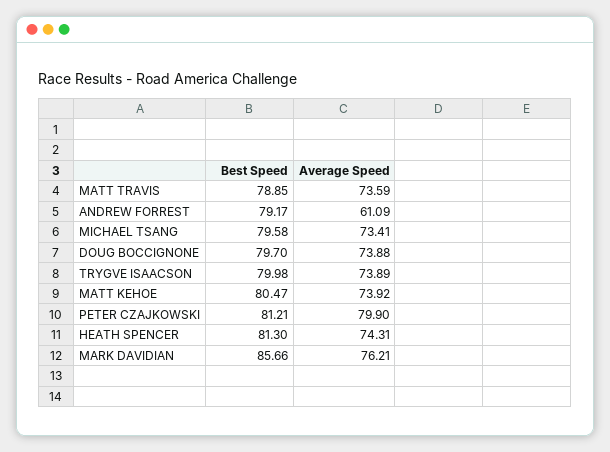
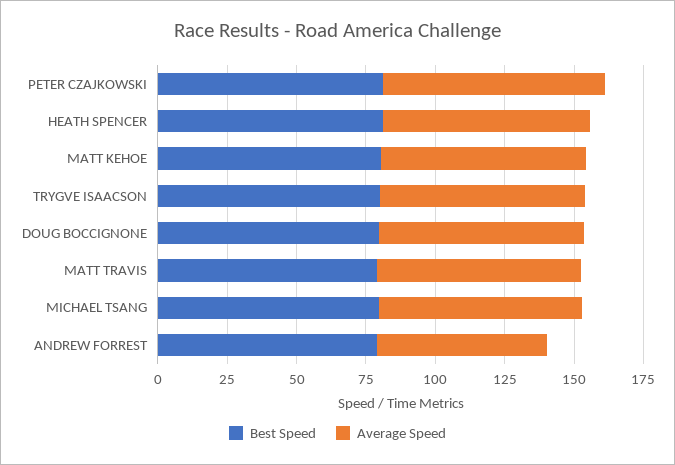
Best Speed, MARK DAVIDIAN: 85.66 -> none
Average Speed, MARK DAVIDIAN: 76.21 -> none

